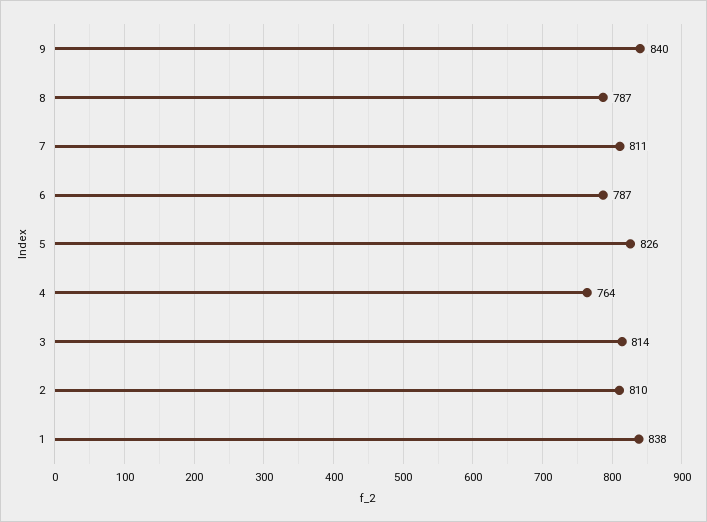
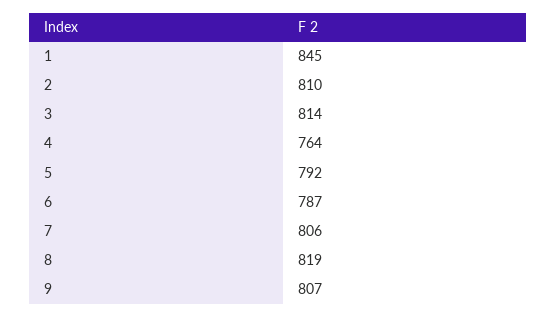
9: 840 -> 807
8: 787 -> 819
7: 811 -> 806
5: 826 -> 792
1: 838 -> 845

